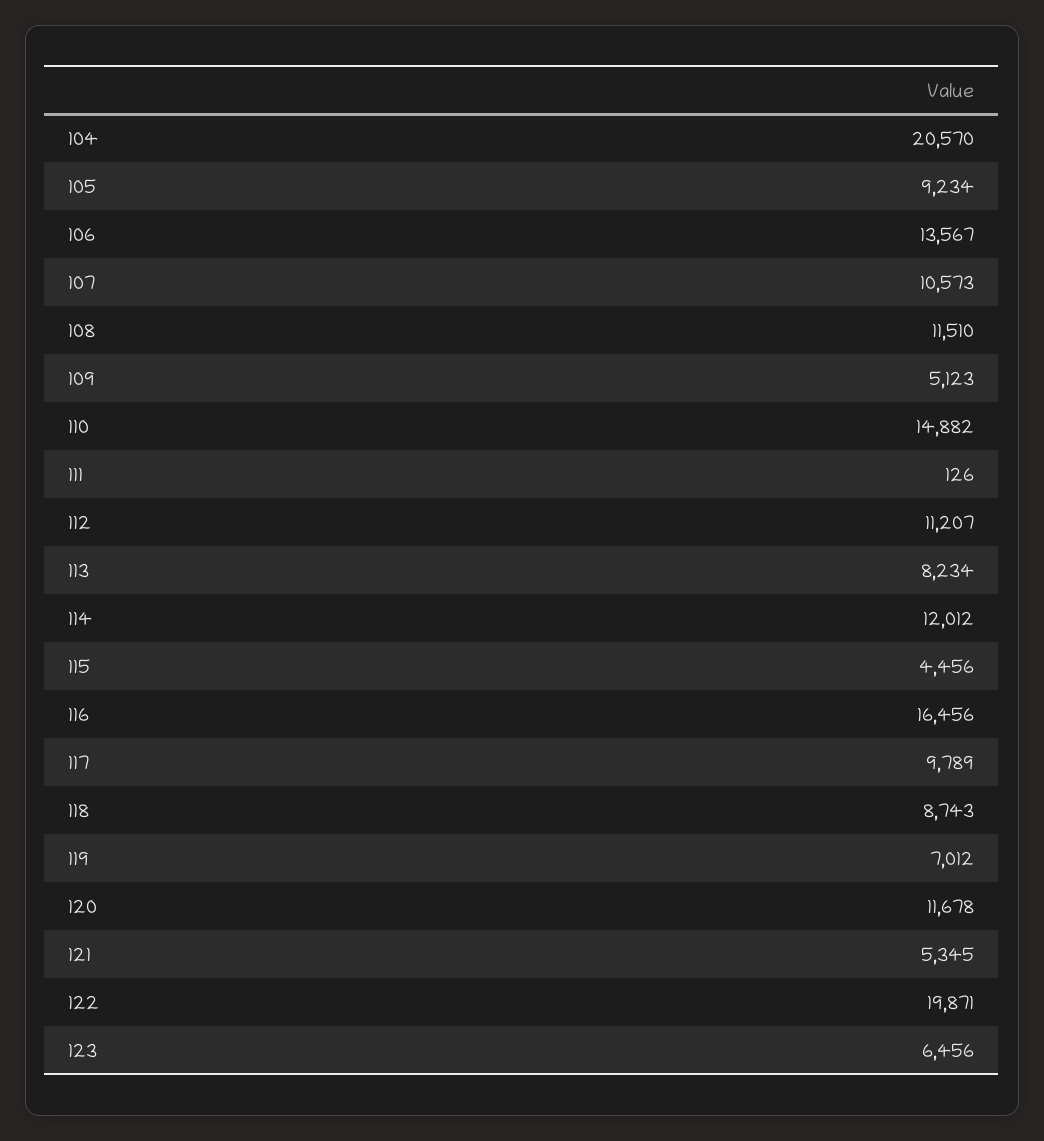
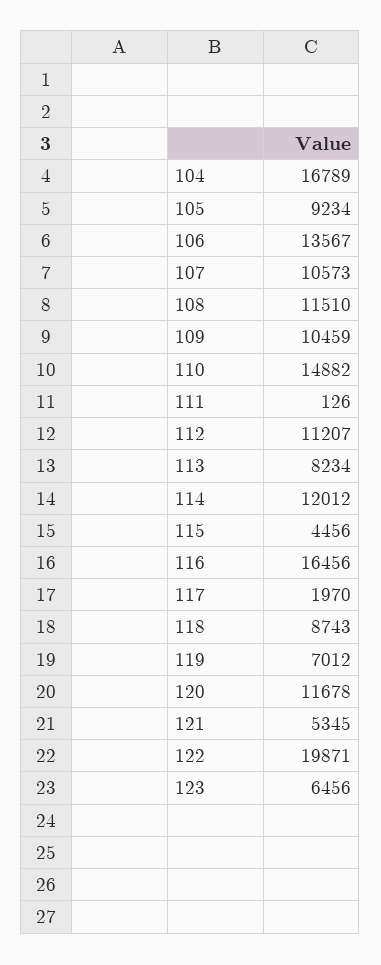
104: 20570 -> 16789
109: 5123 -> 10459
117: 9789 -> 1970

